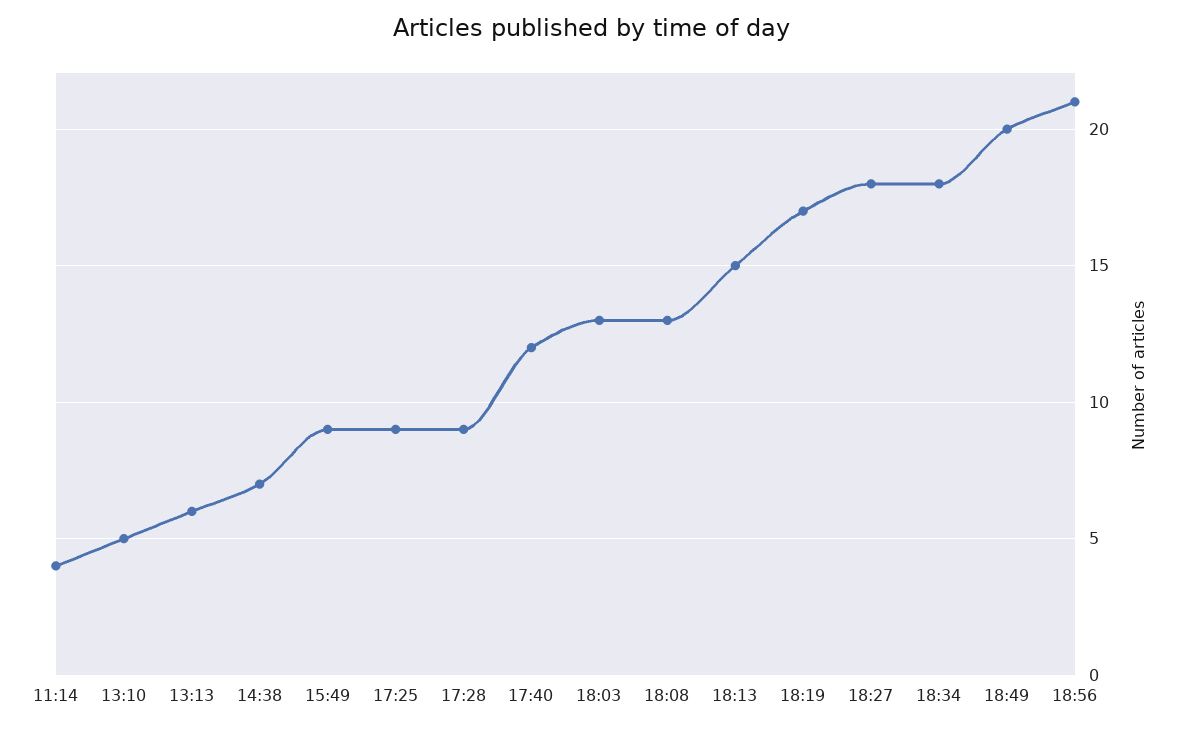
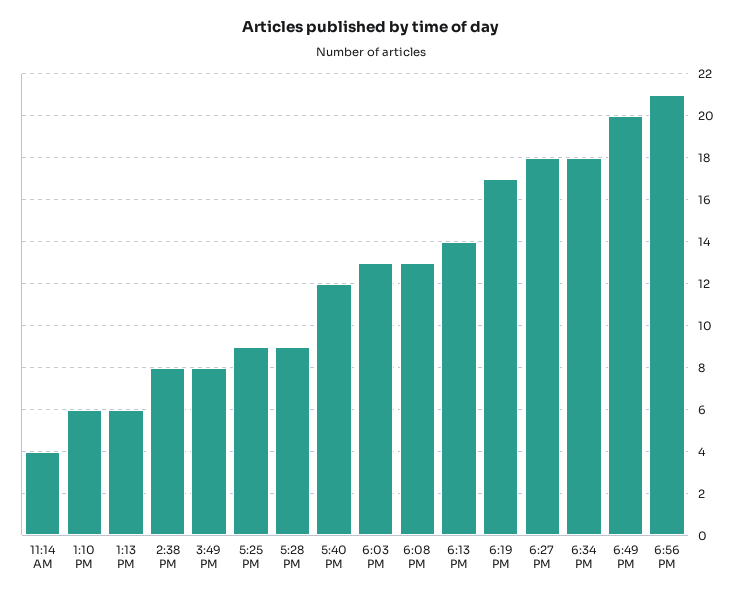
13:10: 5 -> 6
14:38: 7 -> 8
15:49: 9 -> 8
18:13: 15 -> 14

